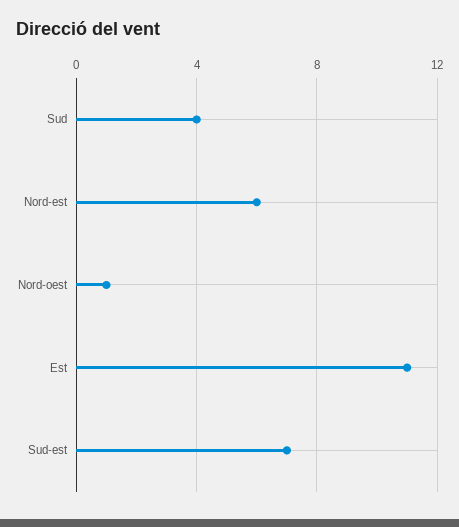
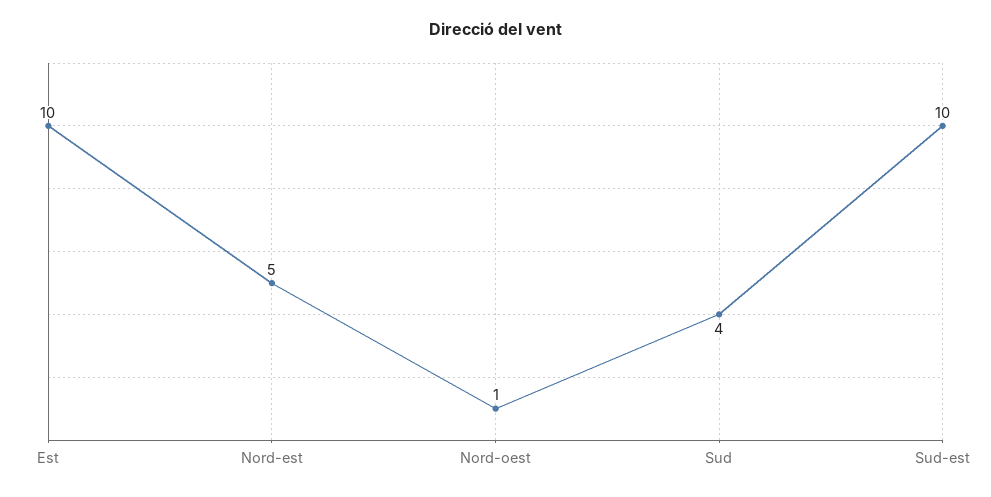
Nord-est: 6 -> 5
Est: 11 -> 10
Sud-est: 7 -> 10

